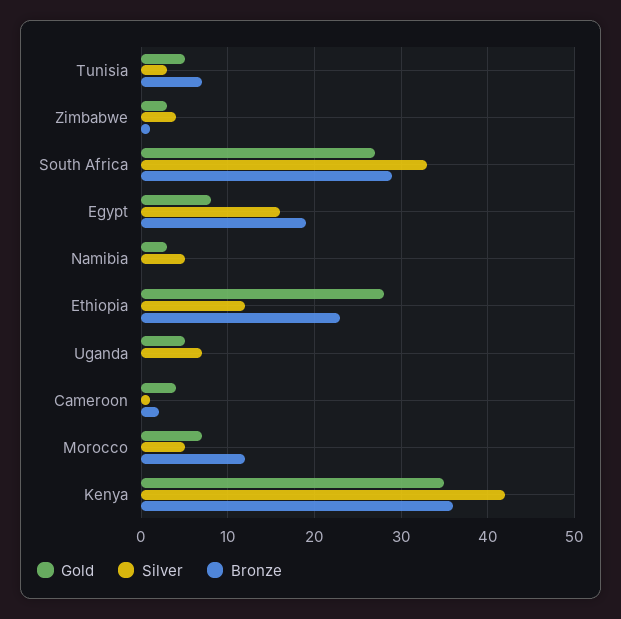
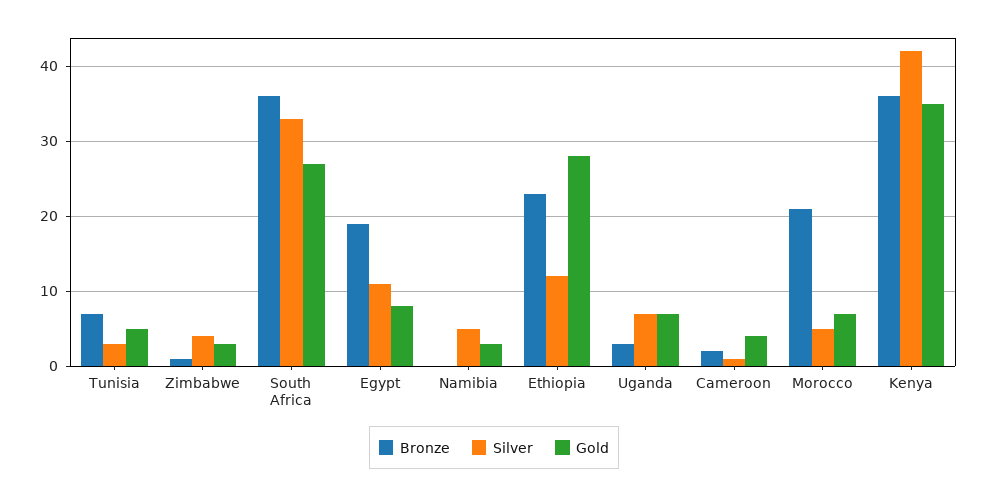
Bronze, South Africa: 29 -> 36
Silver, Egypt: 16 -> 11
Gold, Uganda: 5 -> 7
Bronze, Uganda: 0 -> 3
Bronze, Morocco: 12 -> 21

